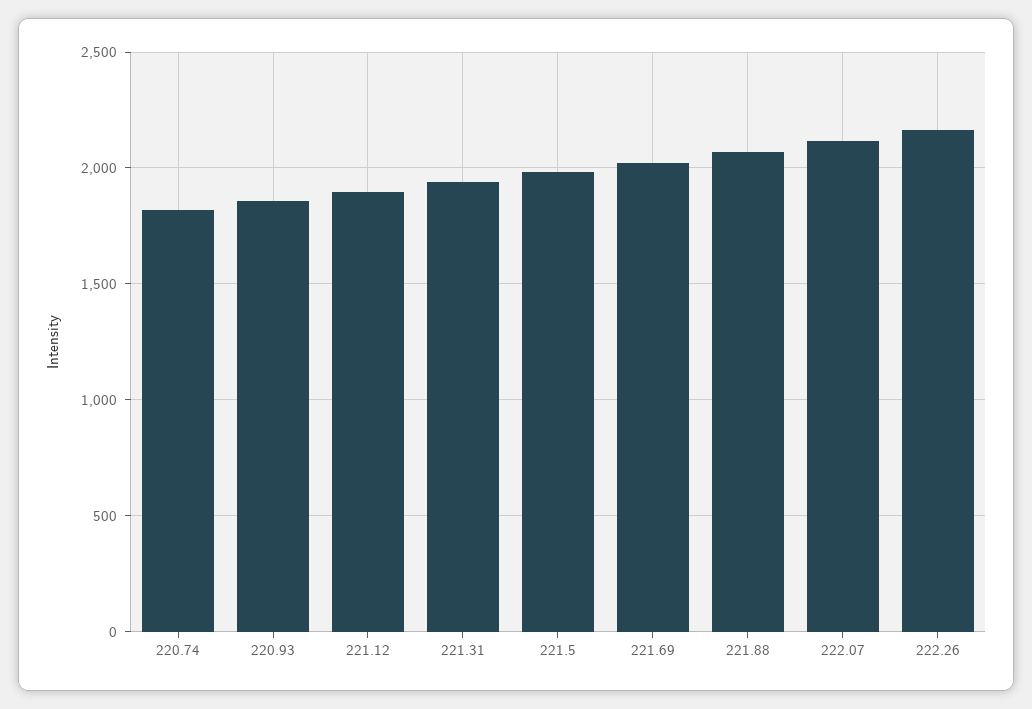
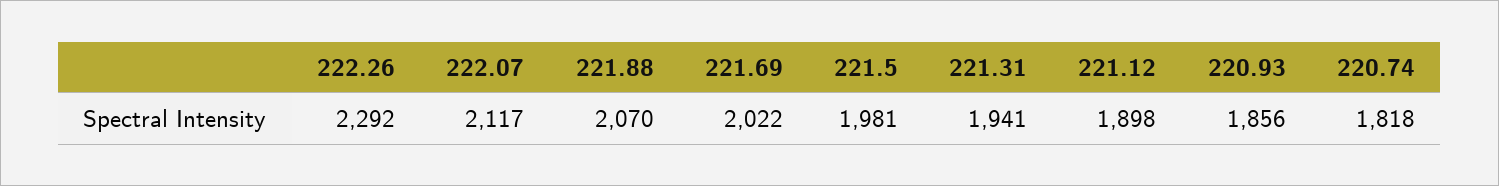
222.26: 2150 -> 2292

